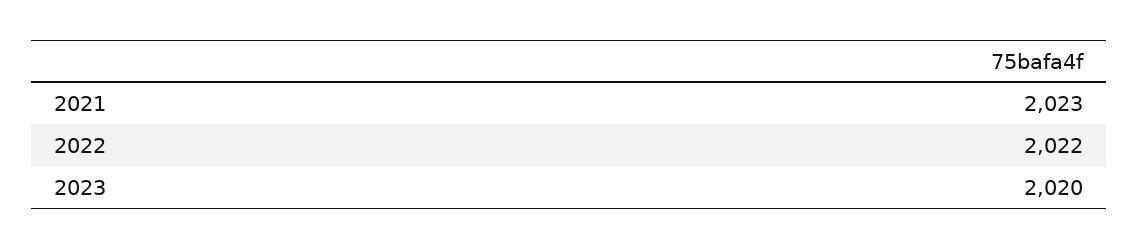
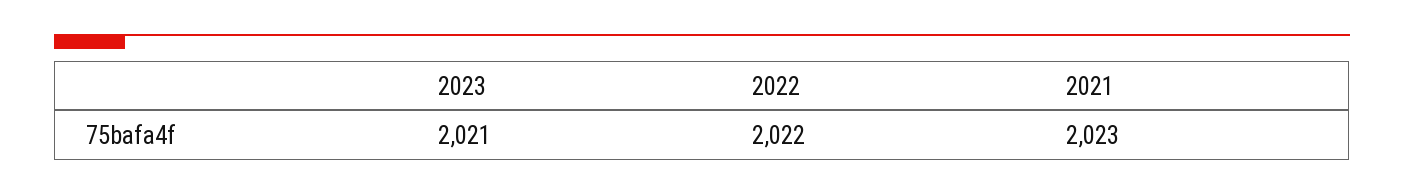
2023: 2020 -> 2021

